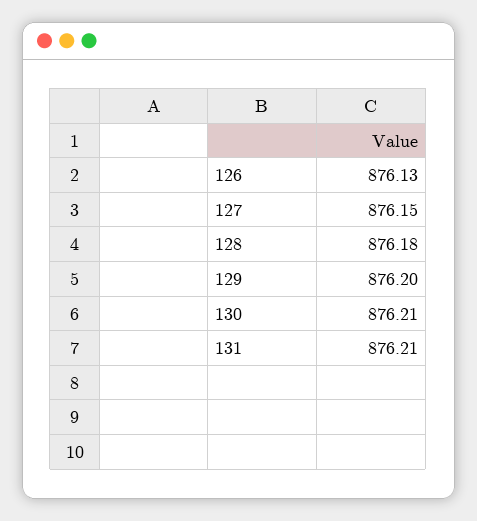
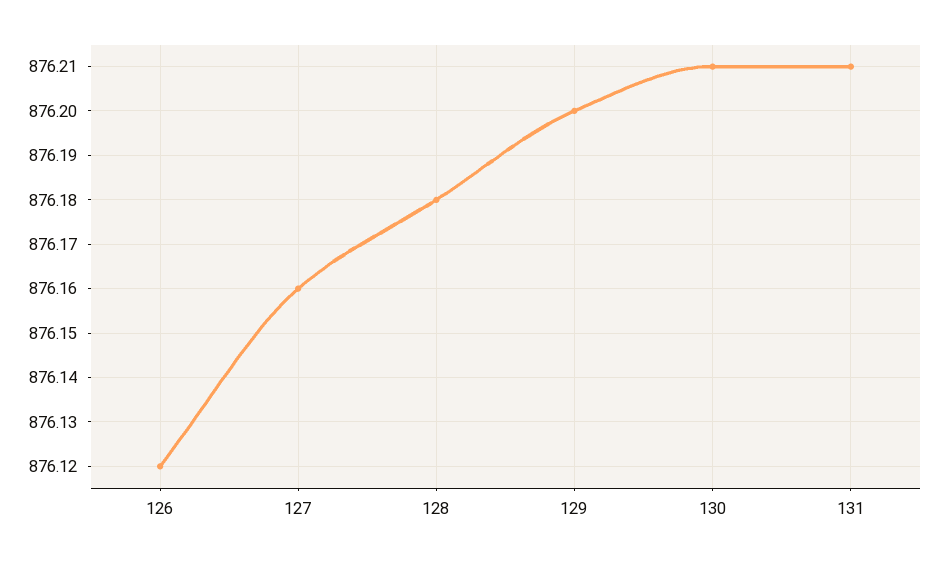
126: 876.13 -> 876.12
127: 876.15 -> 876.16

